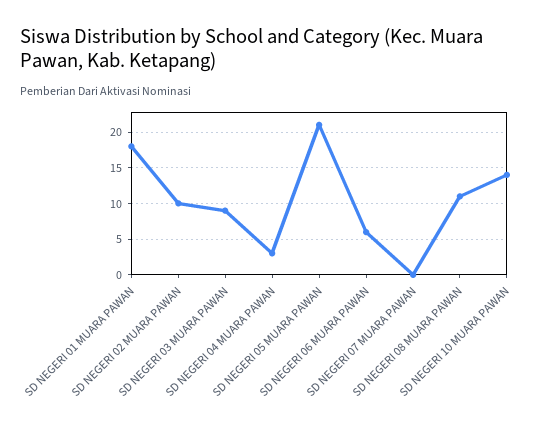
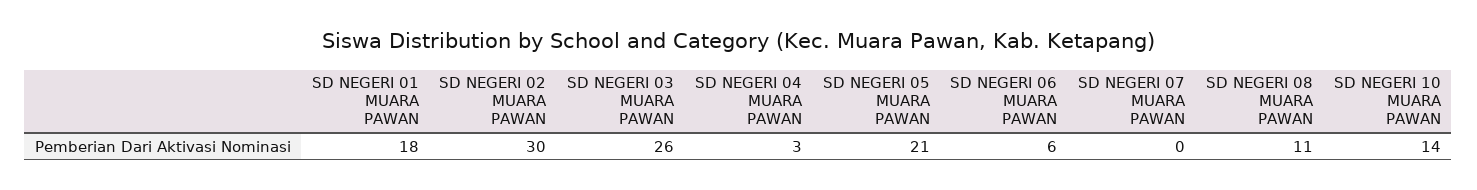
SD NEGERI 02 MUARA PAWAN: 10 -> 30
SD NEGERI 03 MUARA PAWAN: 9 -> 26

